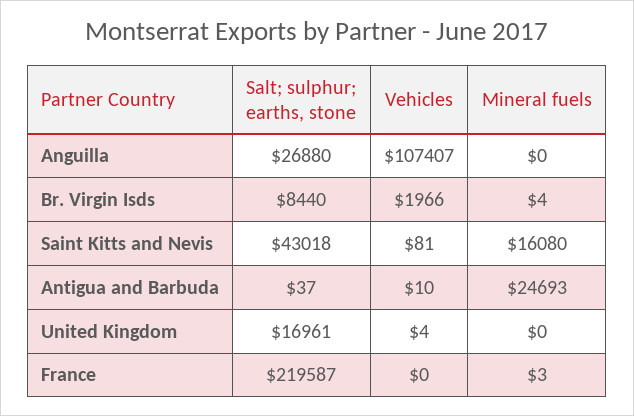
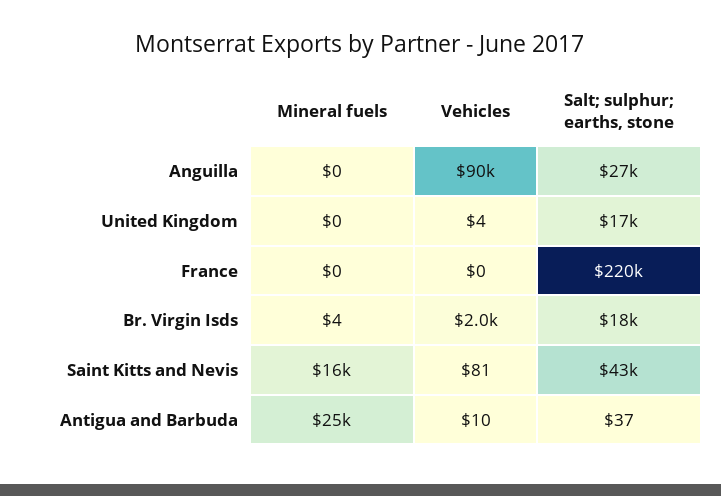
Vehicles, Anguilla: 107407 -> 90000
Salt; sulphur; earths, stone, Br. Virgin Isds: 8440 -> 18000
Mineral fuels, France: 3 -> 0

